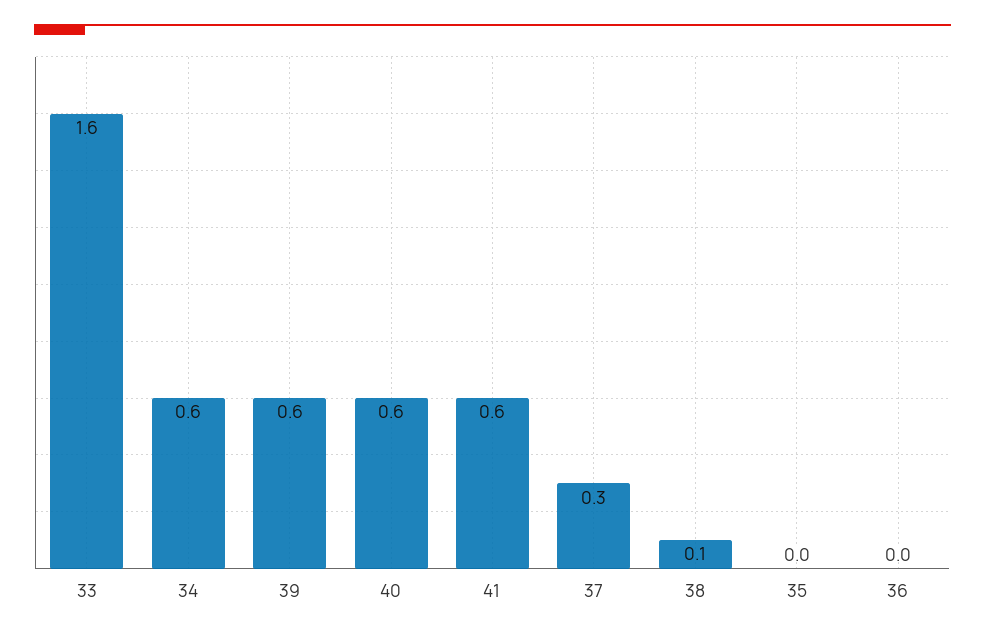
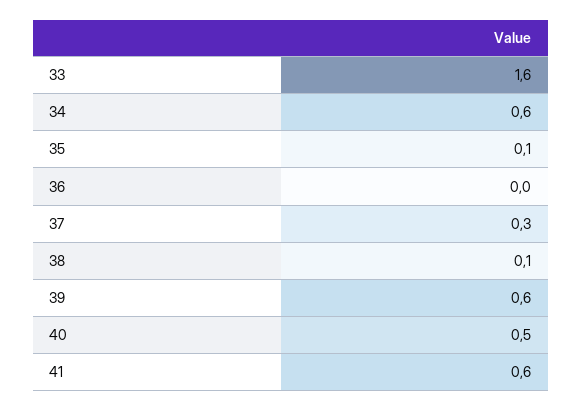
40: 0.6 -> 0.5
35: 0 -> 0.1

